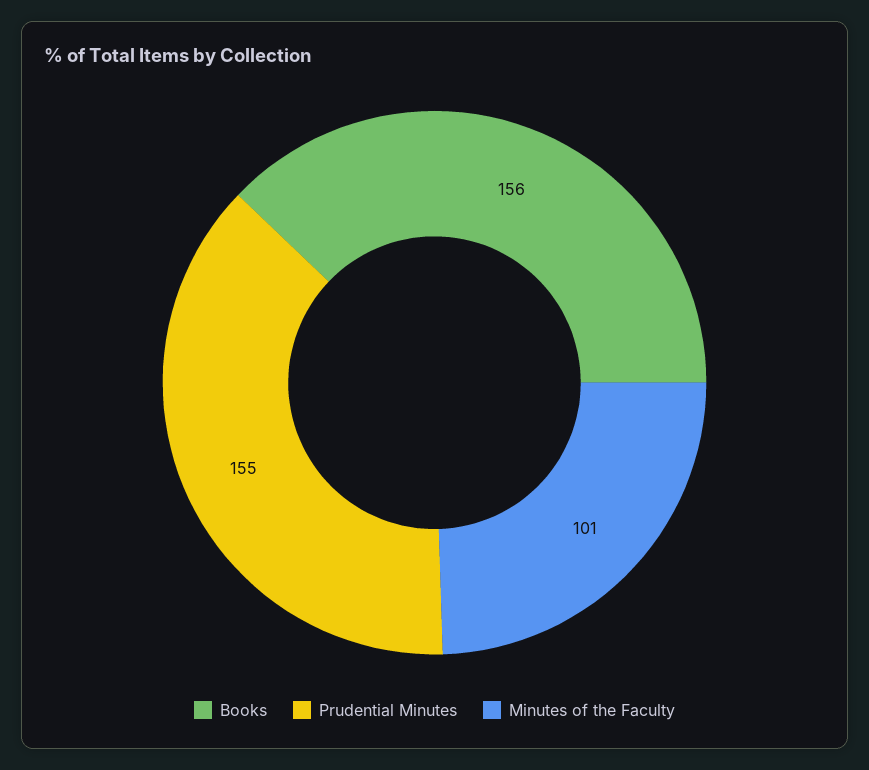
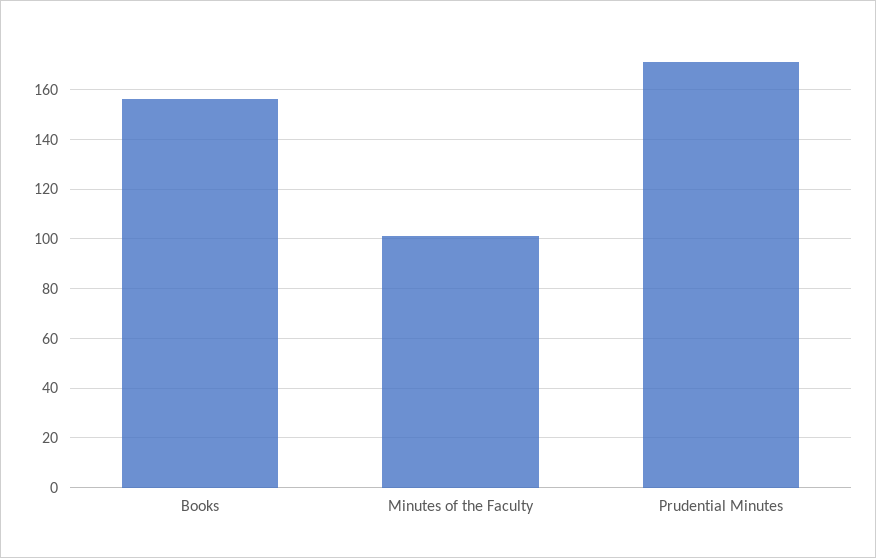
Prudential Minutes: 155 -> 170

